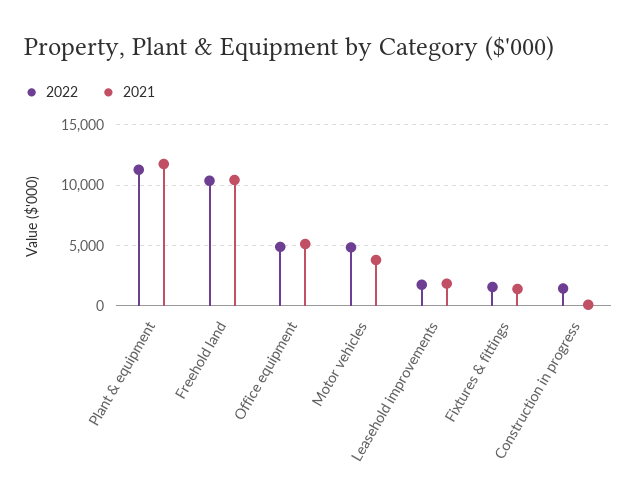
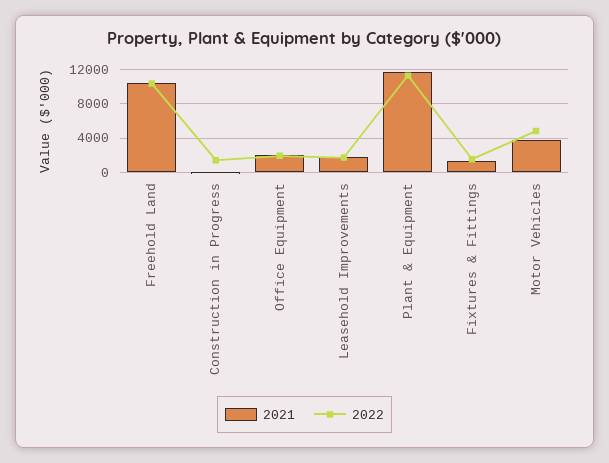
2022, Office equipment: 5000 -> 2000
2021, Office equipment: 5000 -> 2000

